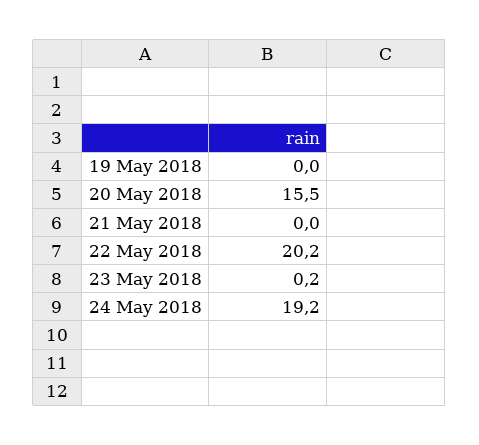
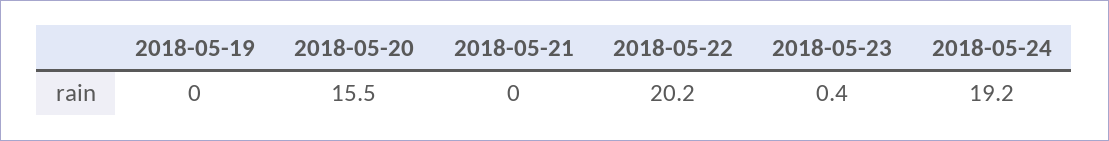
23 May 2018: 0.2 -> 0.4

